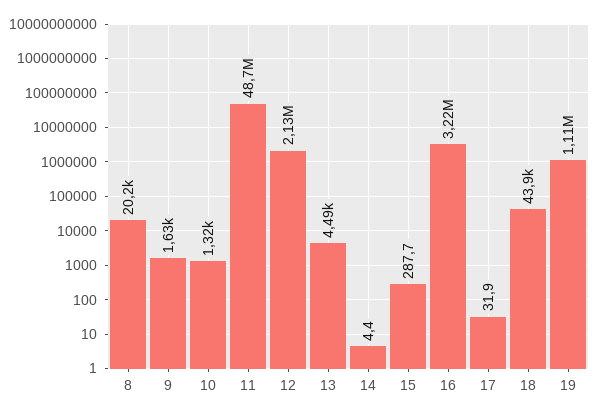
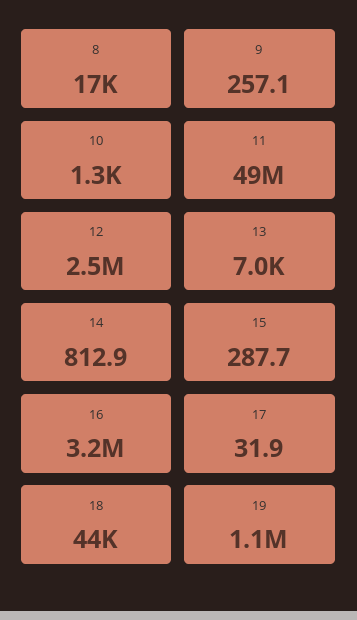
8: 20200 -> 17000
9: 1630 -> 257.1
12: 2130000 -> 2500000
13: 4490 -> 7000
14: 4.4 -> 812.9

